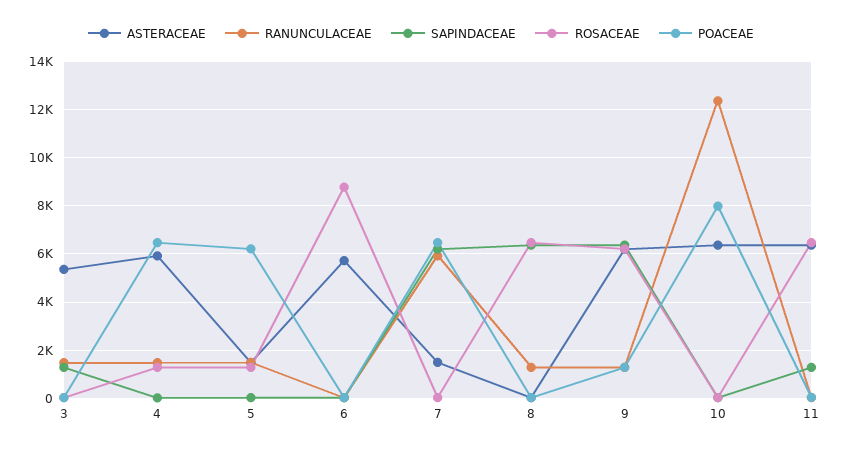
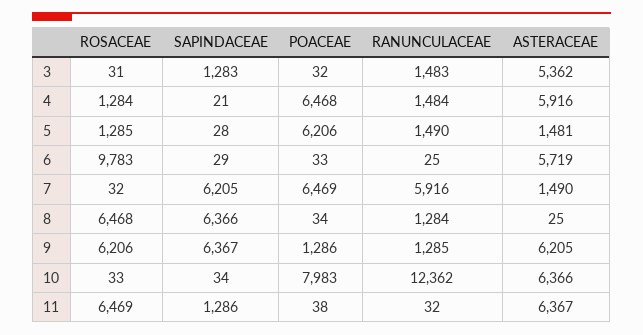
ROSACEAE, 6: 8750 -> 9783

